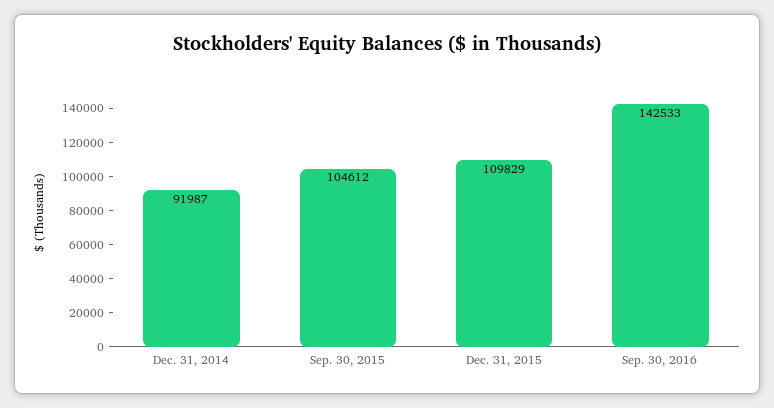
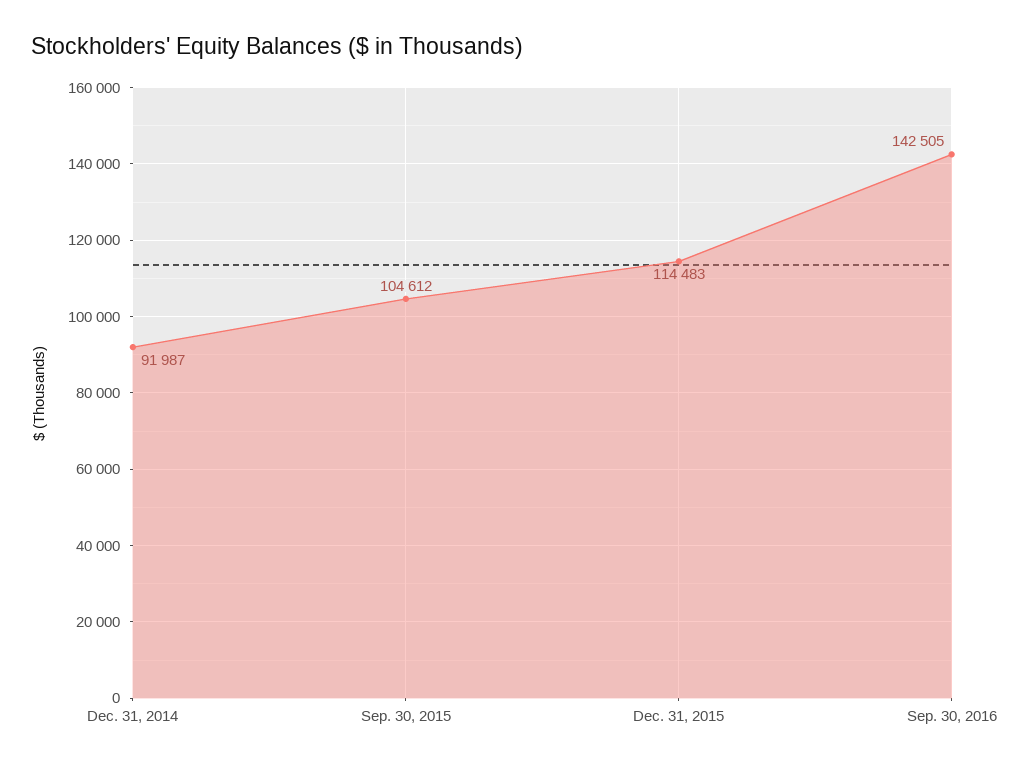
Dec. 31, 2015: 109829 -> 114483
Sep. 30, 2016: 142533 -> 142505

